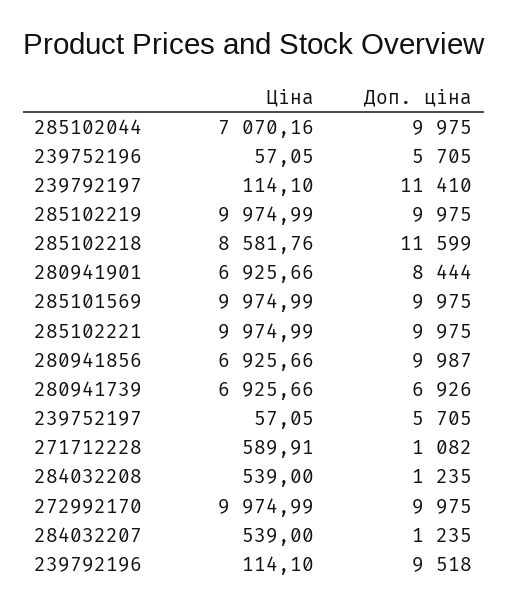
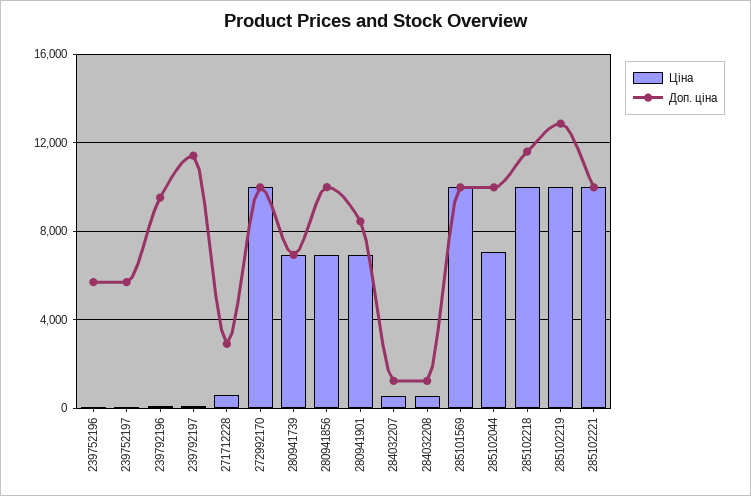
Доп. ціна, 285102219: 9975 -> 13000
Ціна, 285102218: 8581.76 -> 10000
Доп. ціна, 271712228: 1082 -> 3000

